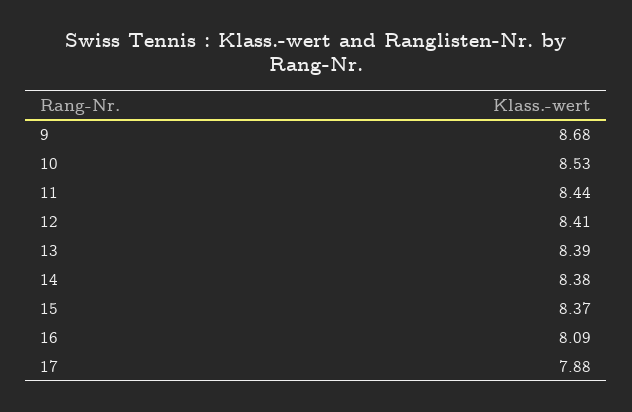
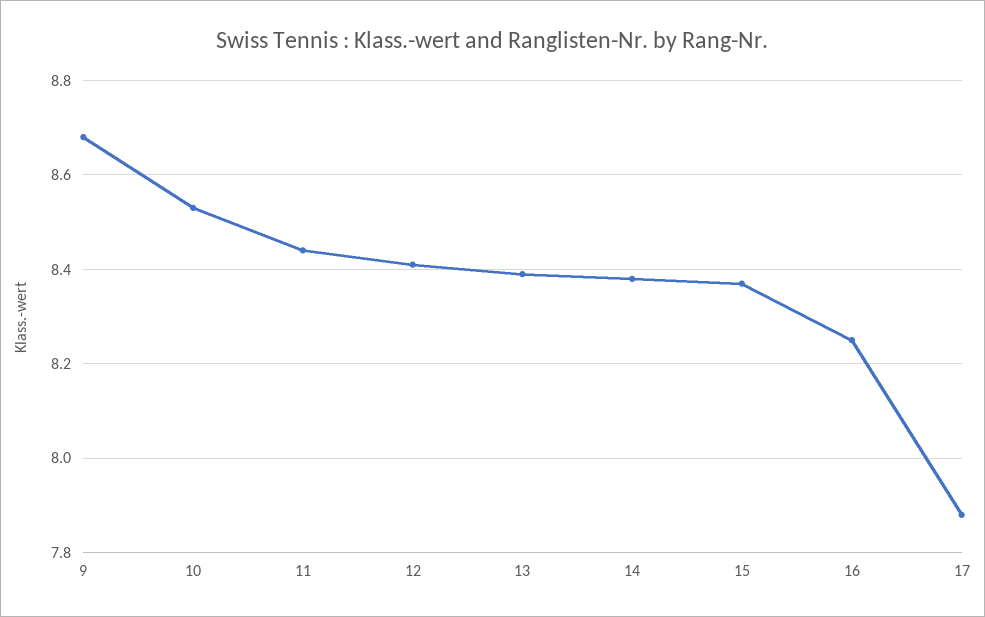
16: 8.09 -> 8.25

